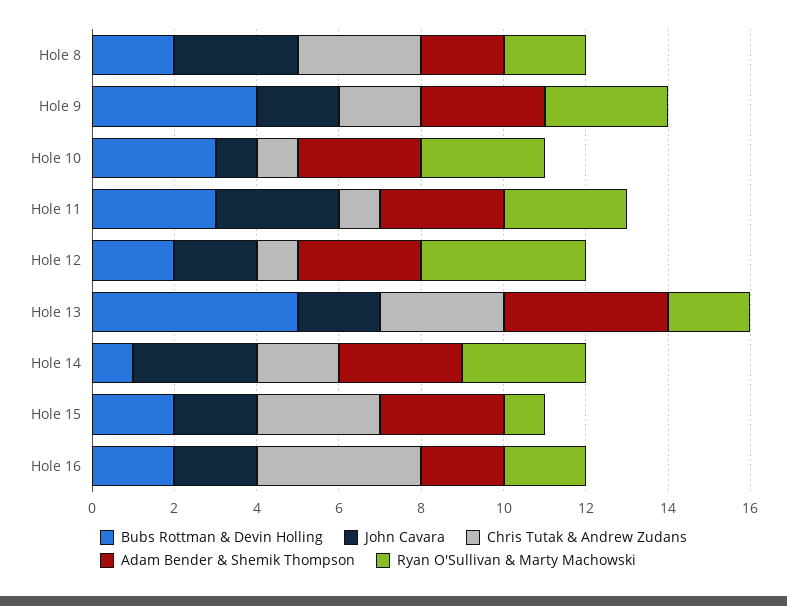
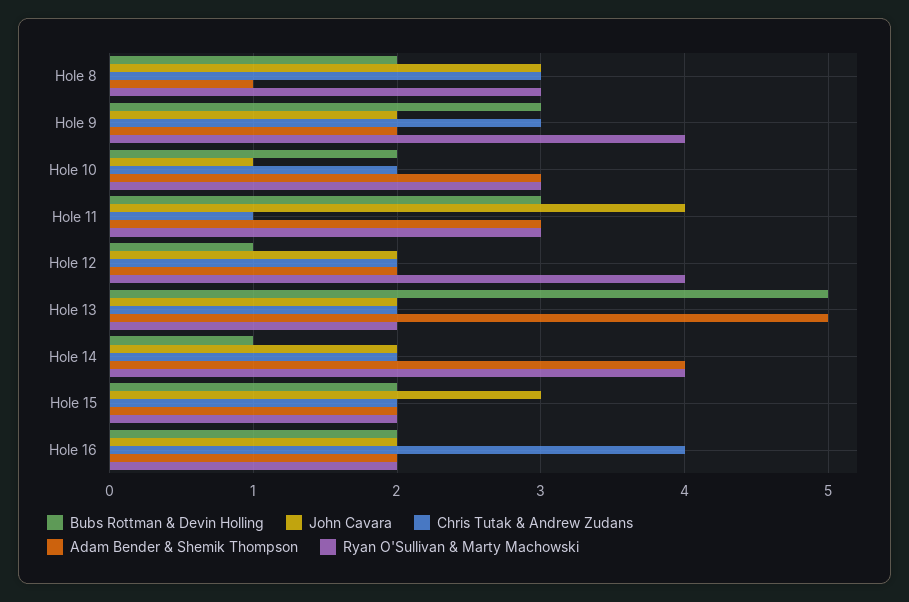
Adam Bender & Shemik Thompson, Hole 8: 2 -> 1
Ryan O'Sullivan & Marty Machowski, Hole 8: 2 -> 3
Bubs Rottman & Devin Holling, Hole 9: 4 -> 3
Chris Tutak & Andrew Zudans, Hole 9: 2 -> 3
Adam Bender & Shemik Thompson, Hole 9: 3 -> 2
Ryan O'Sullivan & Marty Machowski, Hole 9: 3 -> 4
Bubs Rottman & Devin Holling, Hole 10: 3 -> 2
Chris Tutak & Andrew Zudans, Hole 10: 1 -> 2
John Cavara, Hole 11: 3 -> 4
Bubs Rottman & Devin Holling, Hole 12: 2 -> 1
Chris Tutak & Andrew Zudans, Hole 12: 1 -> 2
Adam Bender & Shemik Thompson, Hole 12: 3 -> 2
Chris Tutak & Andrew Zudans, Hole 13: 3 -> 2
Adam Bender & Shemik Thompson, Hole 13: 4 -> 5
John Cavara, Hole 14: 3 -> 2
Adam Bender & Shemik Thompson, Hole 14: 3 -> 4
Ryan O'Sullivan & Marty Machowski, Hole 14: 3 -> 4
John Cavara, Hole 15: 2 -> 3
Chris Tutak & Andrew Zudans, Hole 15: 3 -> 2
Adam Bender & Shemik Thompson, Hole 15: 3 -> 2
Ryan O'Sullivan & Marty Machowski, Hole 15: 1 -> 2

